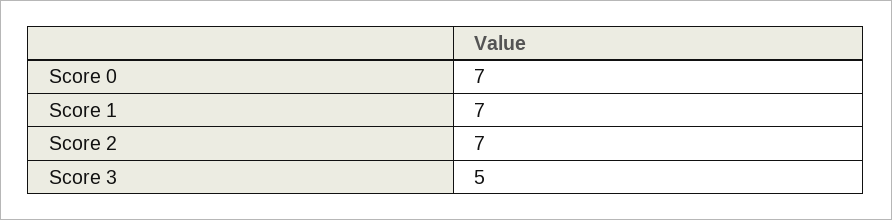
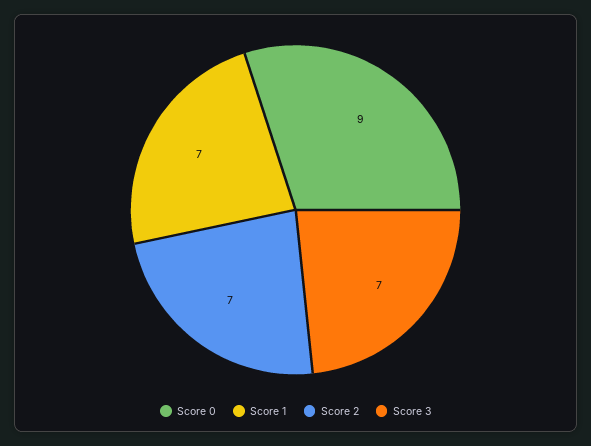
Score 0: 7 -> 9
Score 3: 5 -> 7

